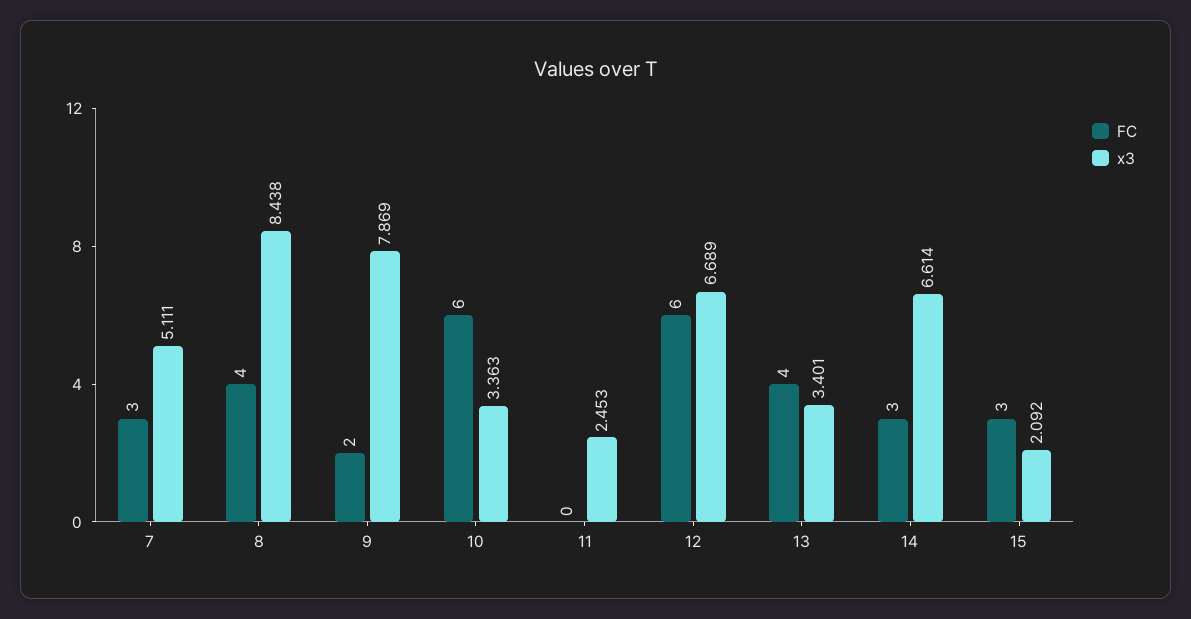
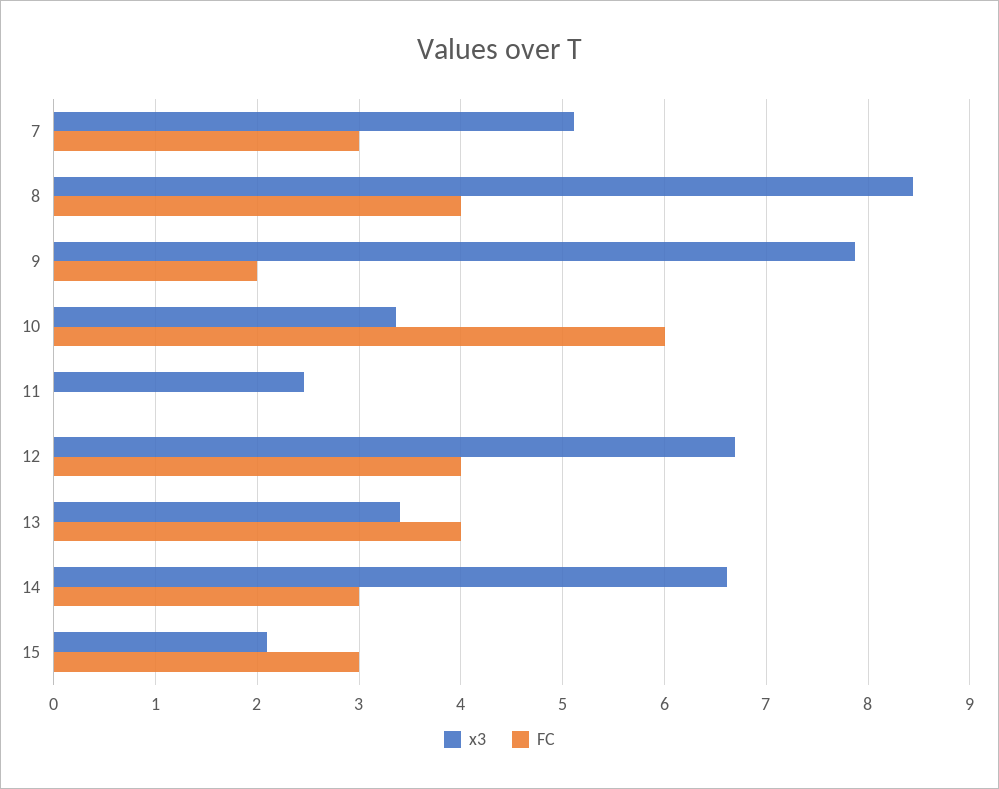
FC, 12: 6 -> 4

